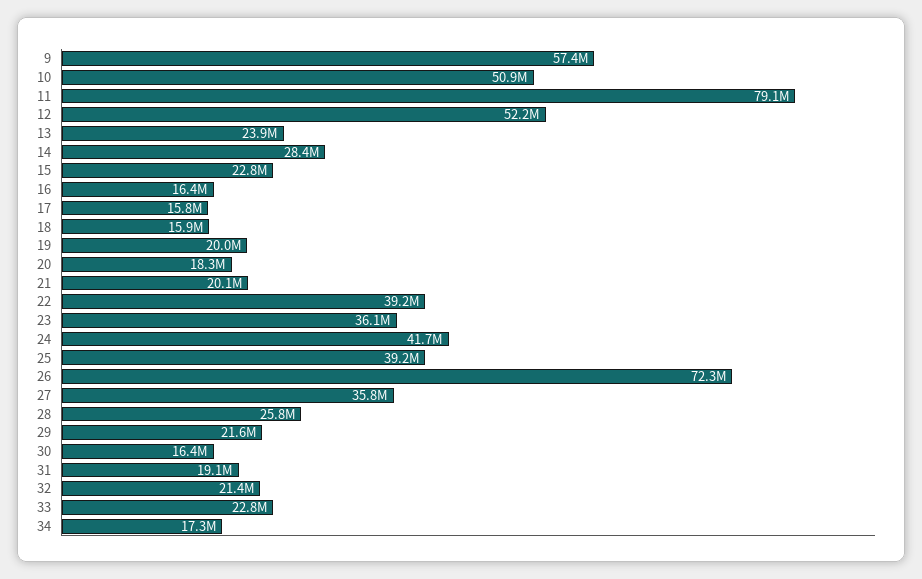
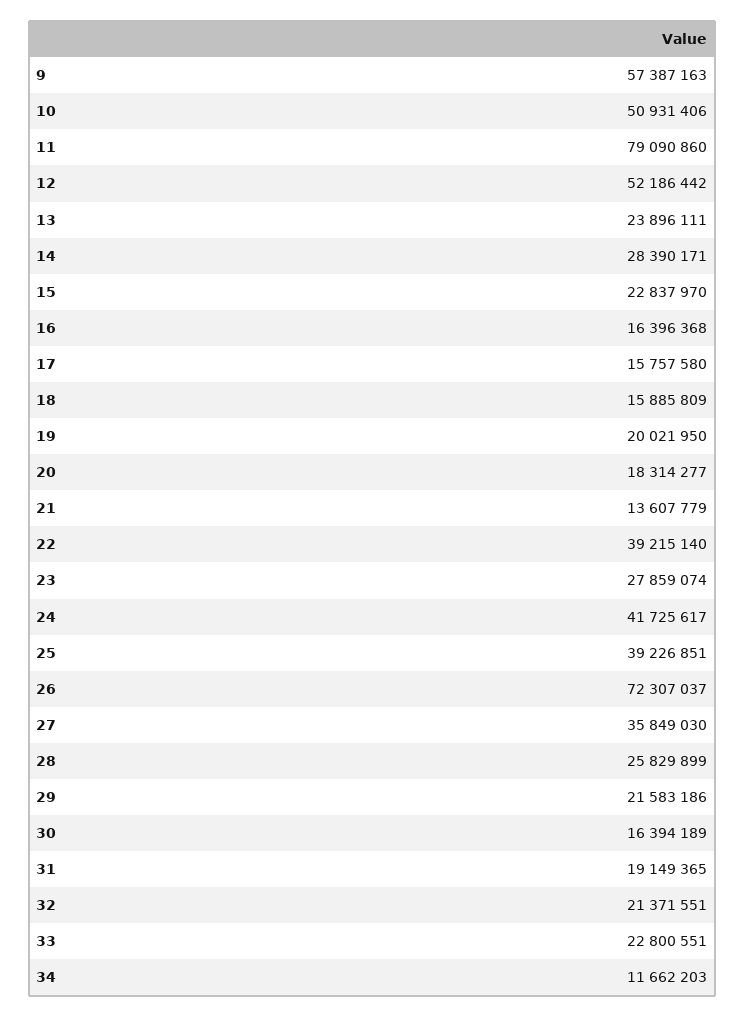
21: 20100000 -> 13607779
23: 36100000 -> 27859074
34: 17300000 -> 11662203

